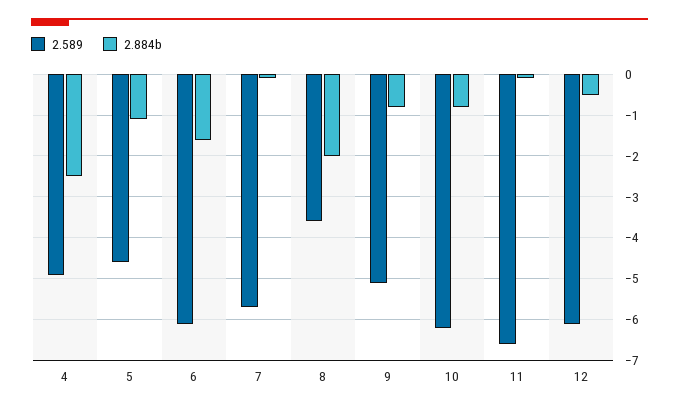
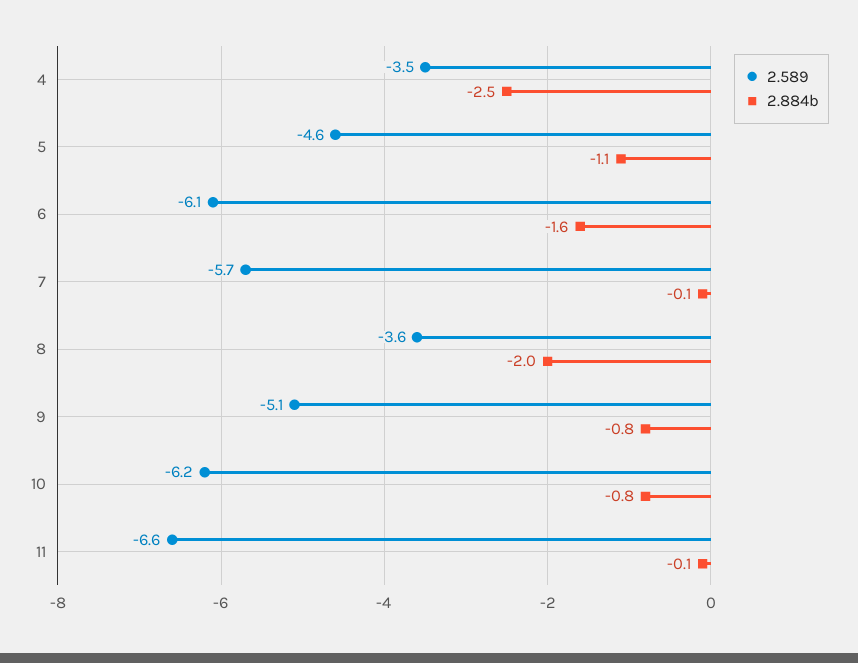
2.589, 4: -5 -> -3.5
2.589, 12: -6 -> none
2.884b, 12: -0.5 -> none

